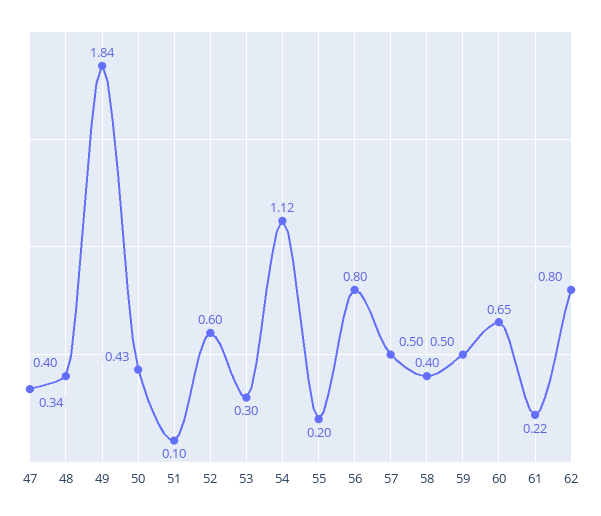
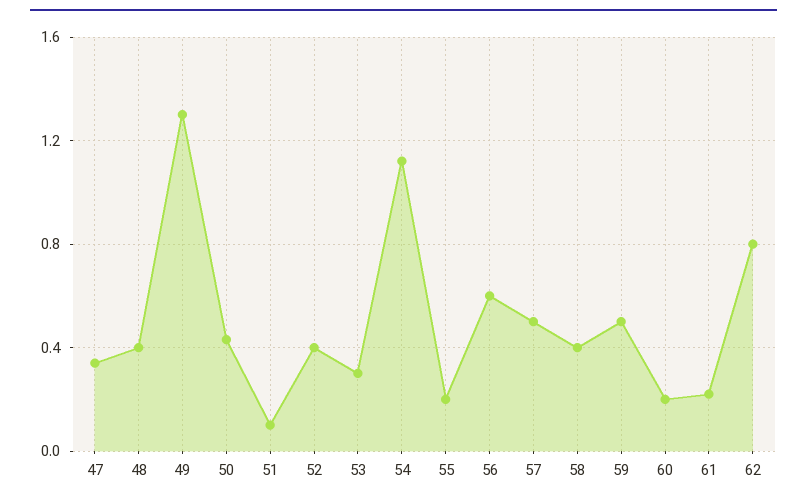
49: 1.84 -> 1.3
52: 0.6 -> 0.4
56: 0.8 -> 0.6
60: 0.65 -> 0.2

